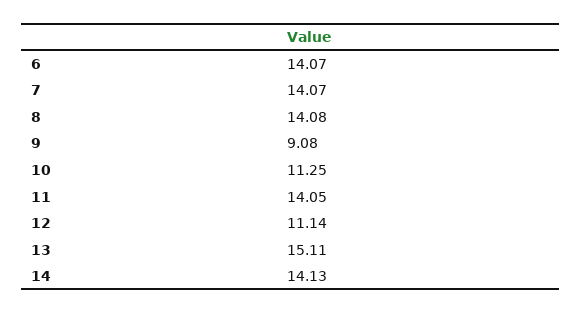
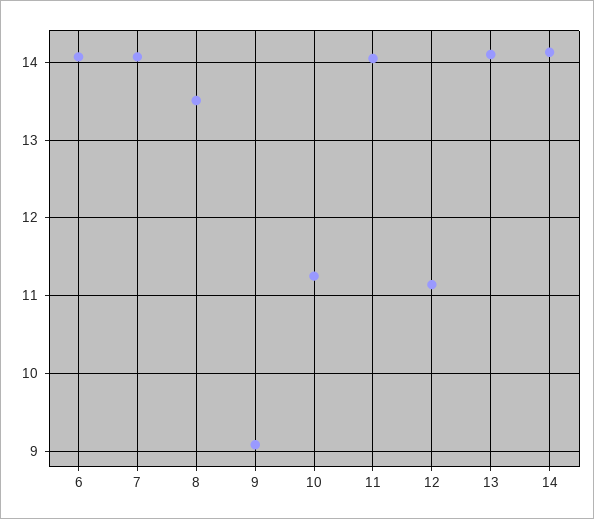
8: 14.08 -> 13.5
13: 15.11 -> 14.1

